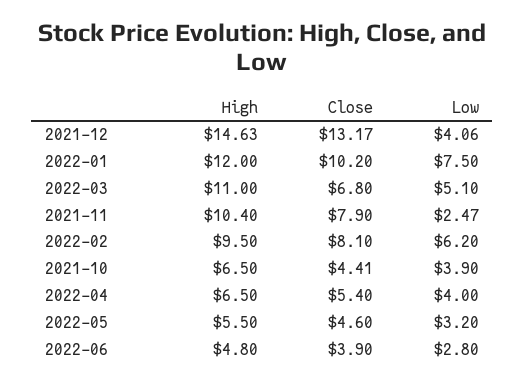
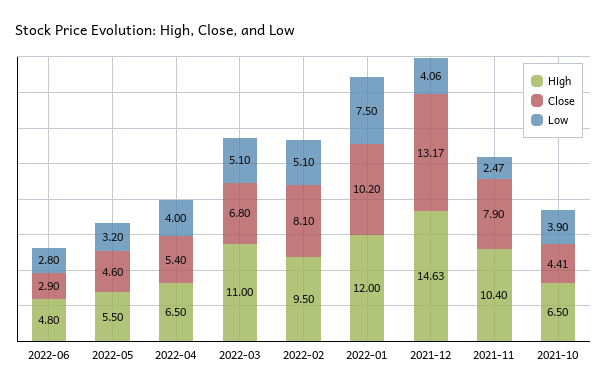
Low, 2022-02: 6.2 -> 5.1
Close, 2022-06: 3.9 -> 2.9

